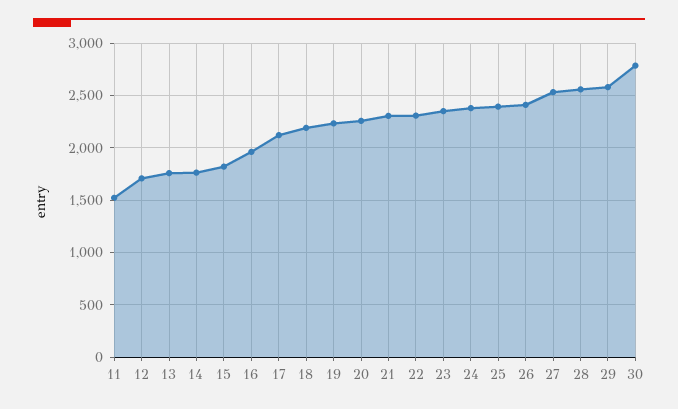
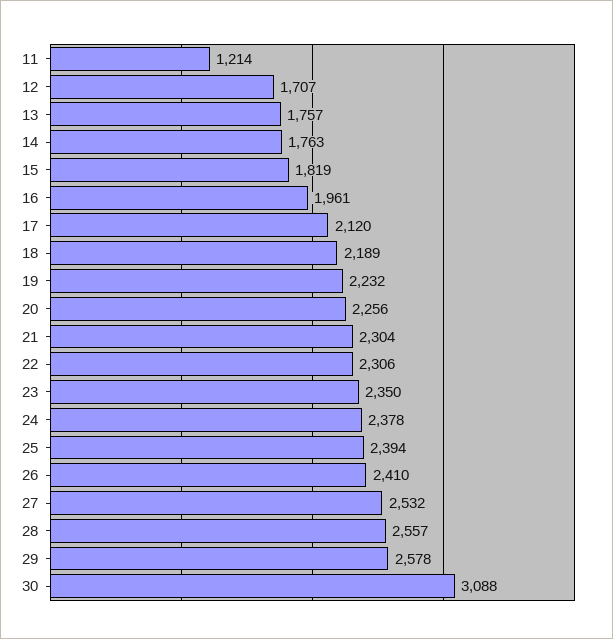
11: 1500 -> 1214
30: 2800 -> 3088

